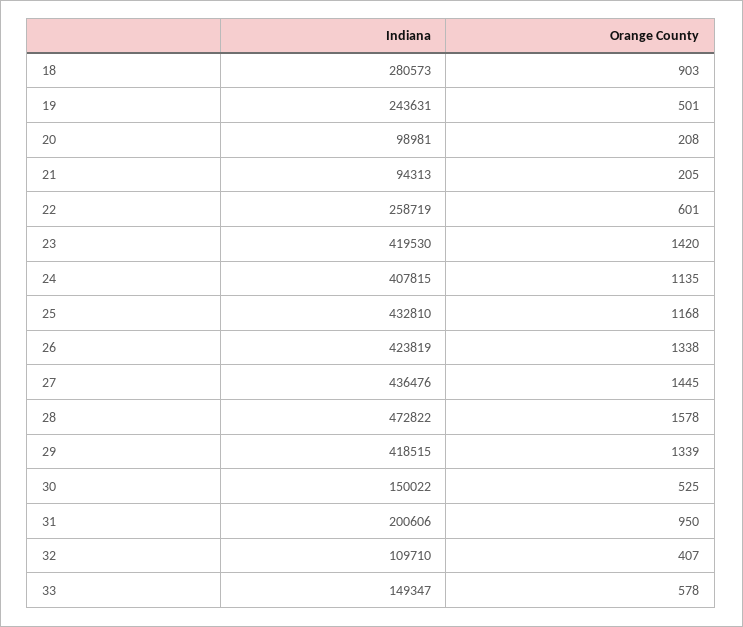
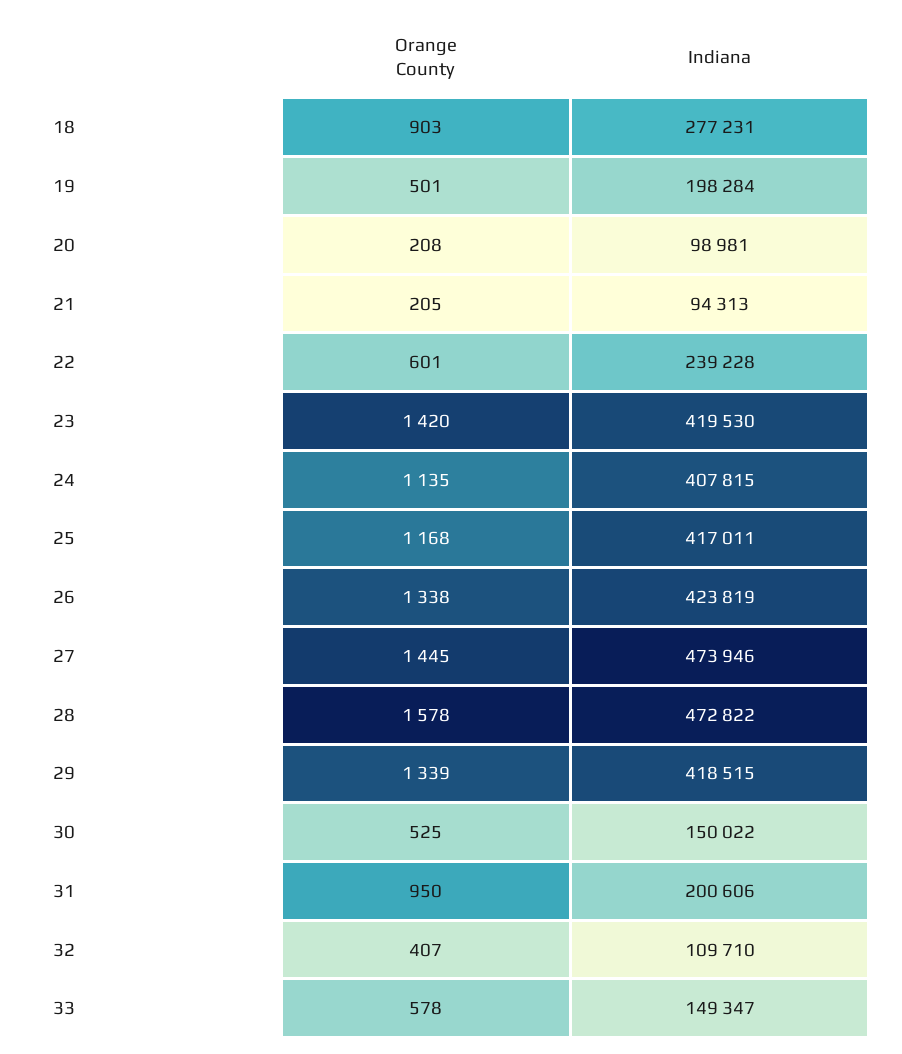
Indiana, 18: 280573 -> 277231
Indiana, 19: 243631 -> 198284
Indiana, 22: 258719 -> 239228
Indiana, 25: 432810 -> 417011
Indiana, 27: 436476 -> 473946

